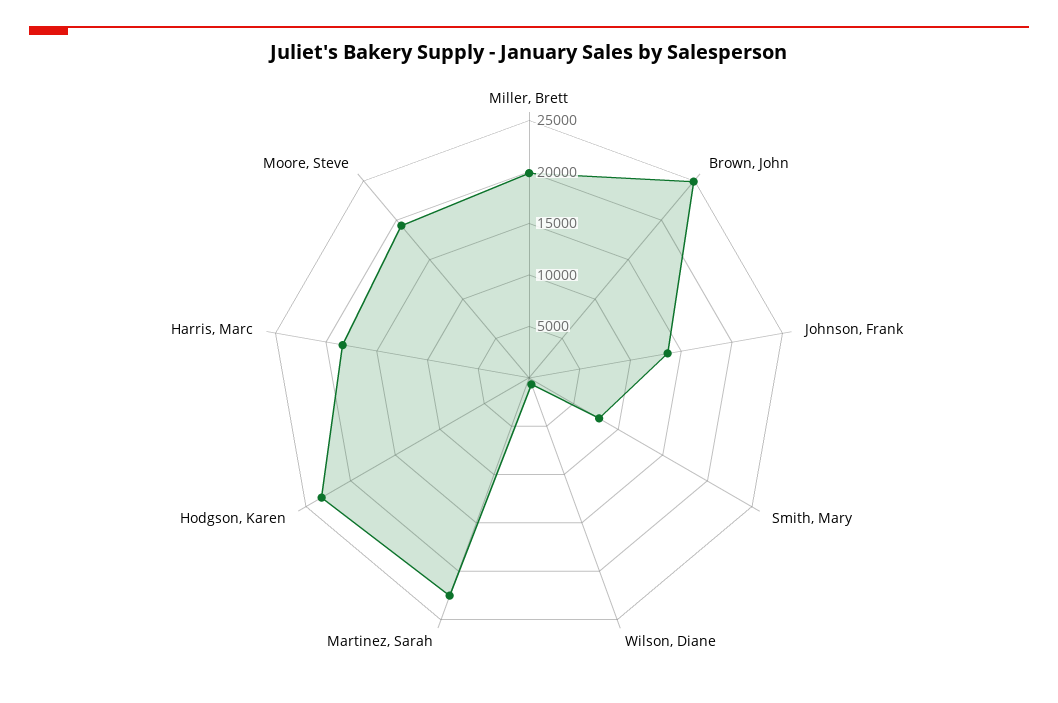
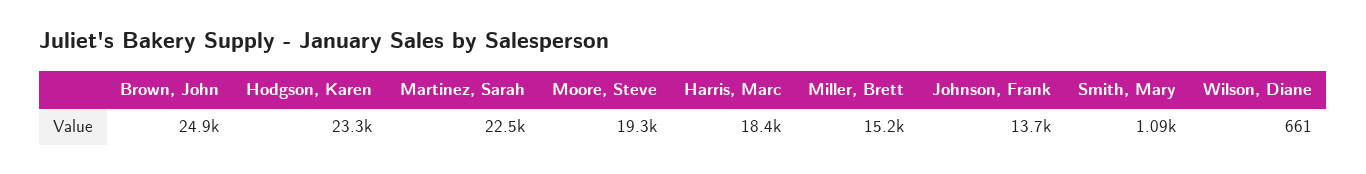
Miller, Brett: 20000 -> 15200
Smith, Mary: 8000 -> 1090

